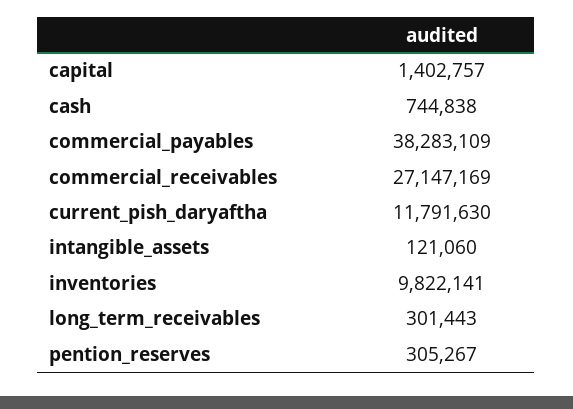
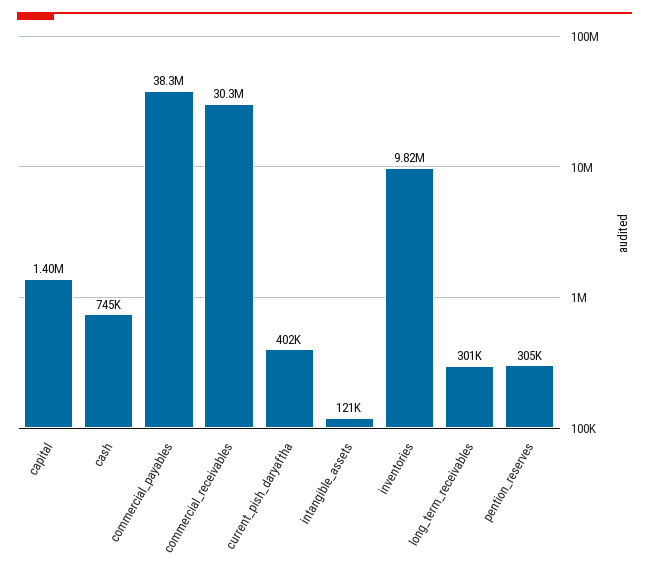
commercial_receivables: 27147169 -> 30300000
current_pish_daryaftha: 11791630 -> 402000

